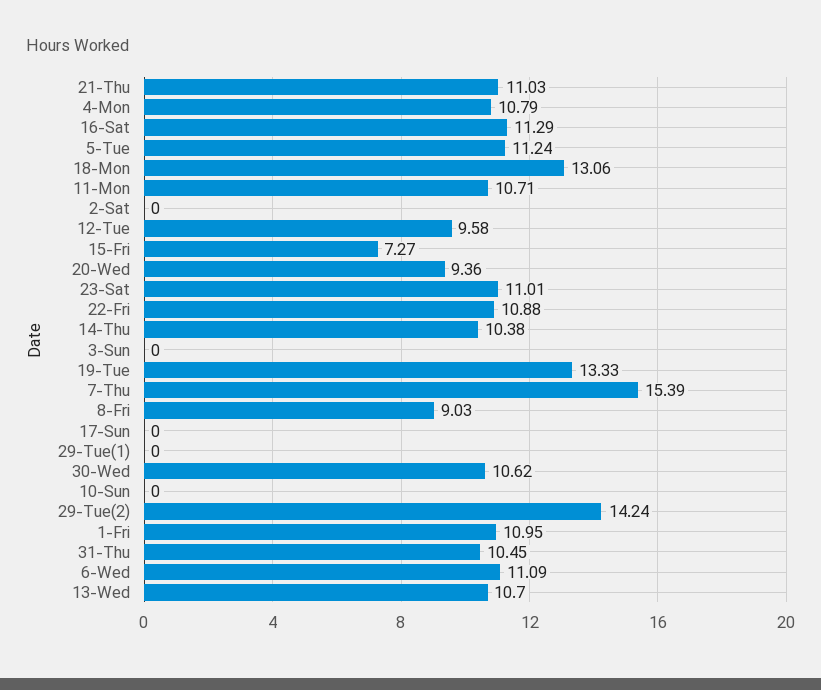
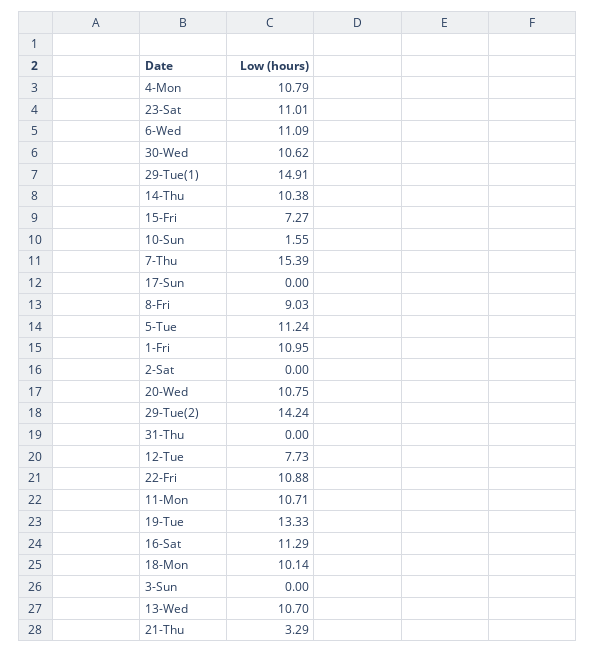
21-Thu: 11.03 -> 3.29
18-Mon: 13.06 -> 10.14
12-Tue: 9.58 -> 7.73
20-Wed: 9.36 -> 10.75
29-Tue(1): 0 -> 14.91
10-Sun: 0 -> 1.55
31-Thu: 10.45 -> 0

